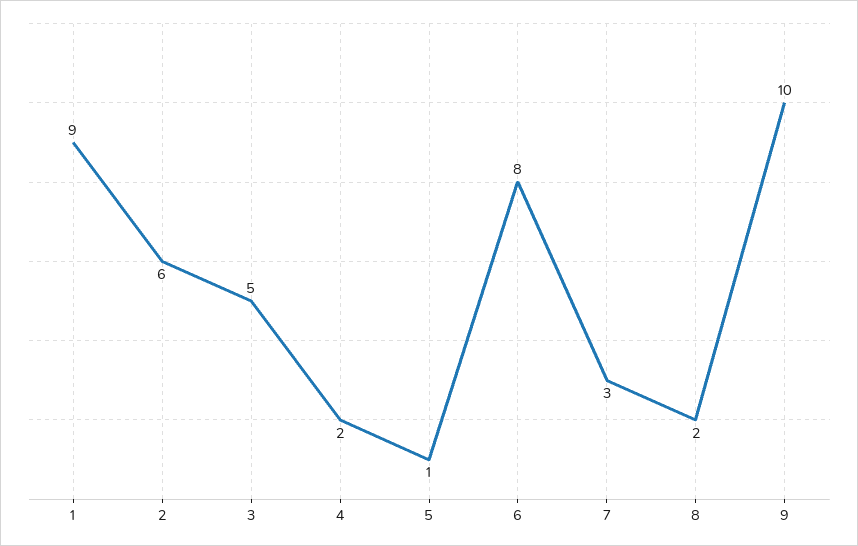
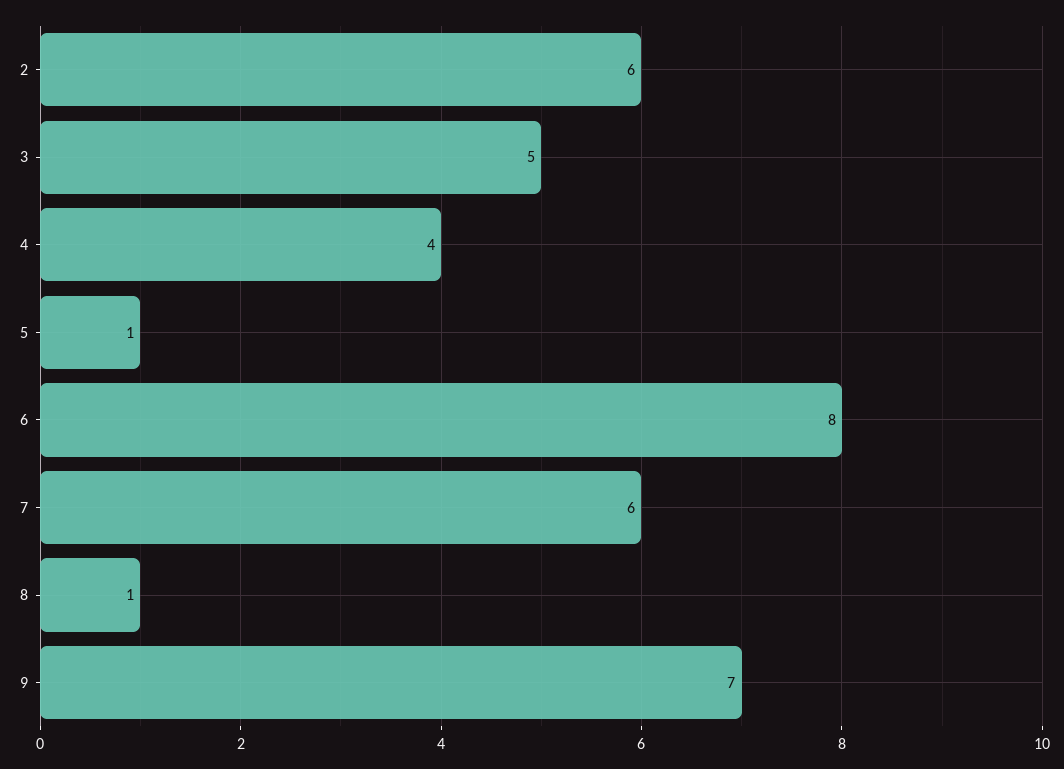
1: 9 -> none
4: 2 -> 4
7: 3 -> 6
8: 2 -> 1
9: 10 -> 7

